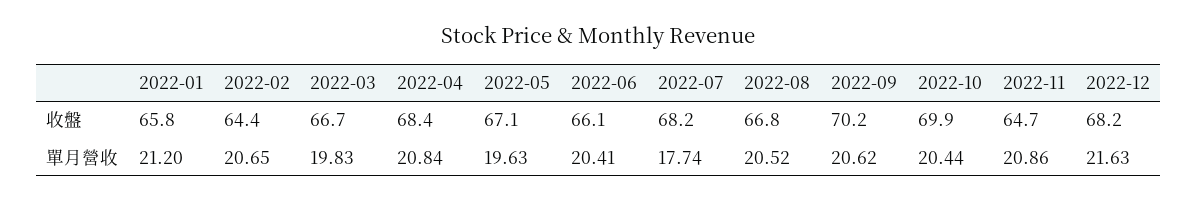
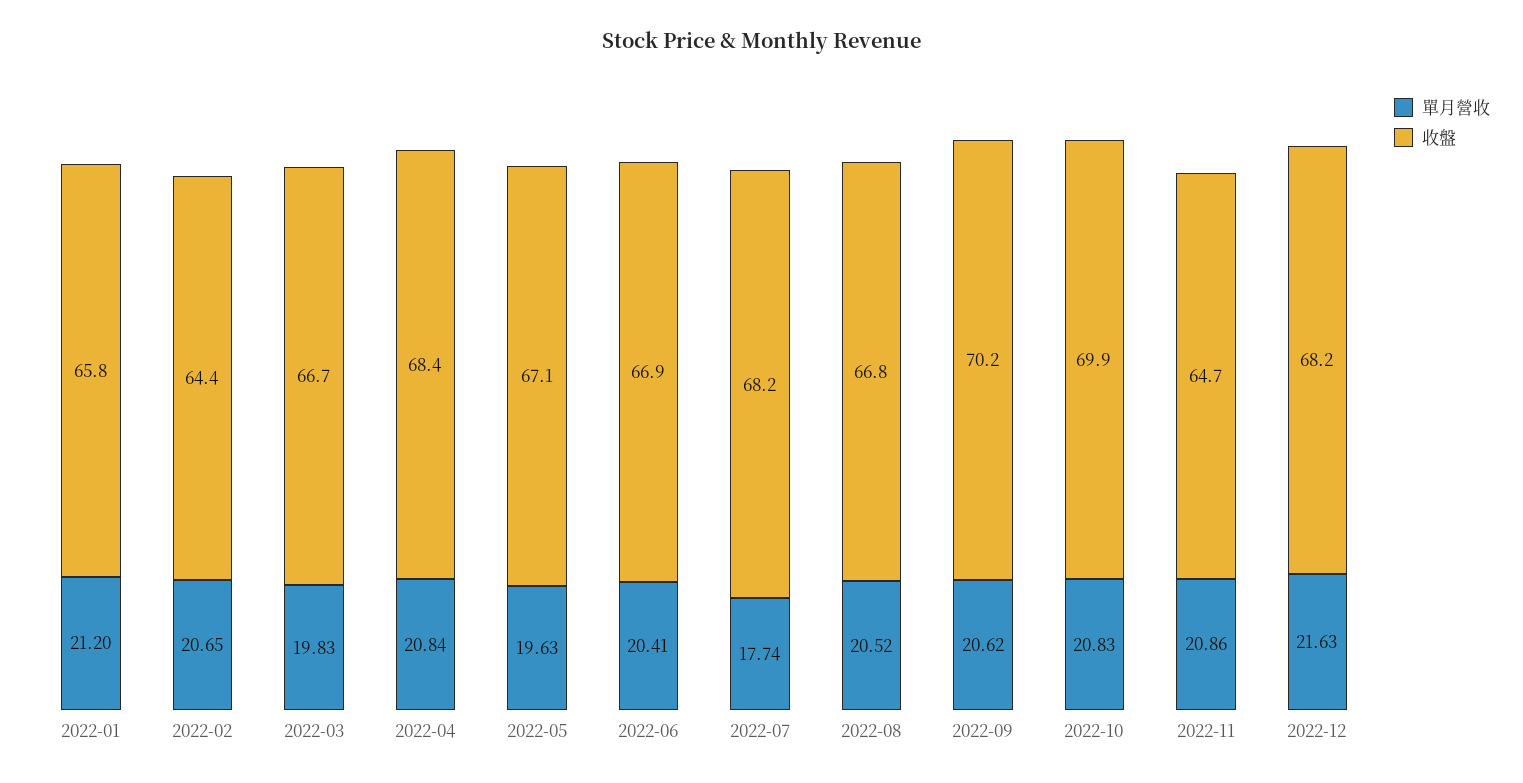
收盤, 2022-06: 66.1 -> 66.9
單月營收, 2022-10: 20.44 -> 20.83

